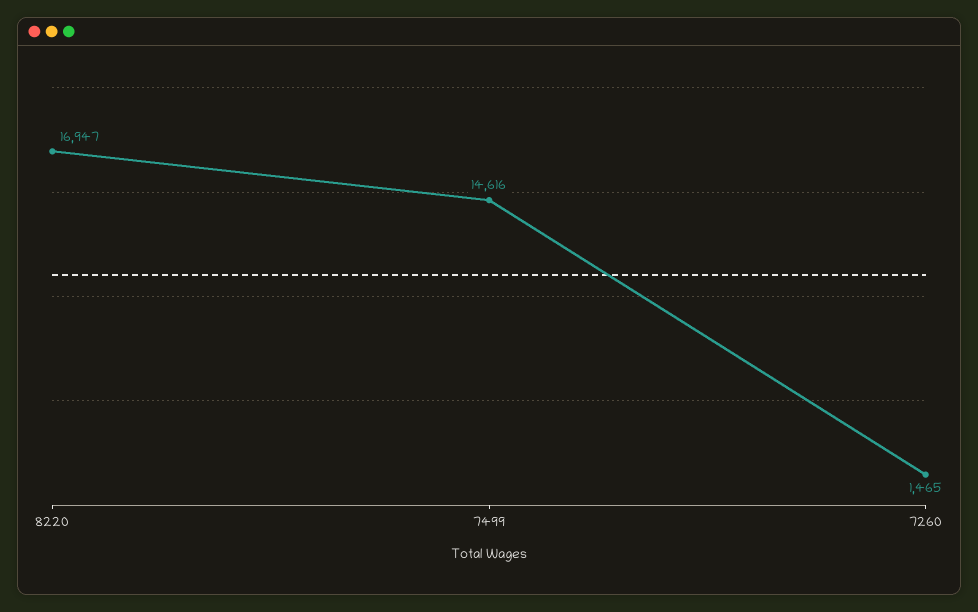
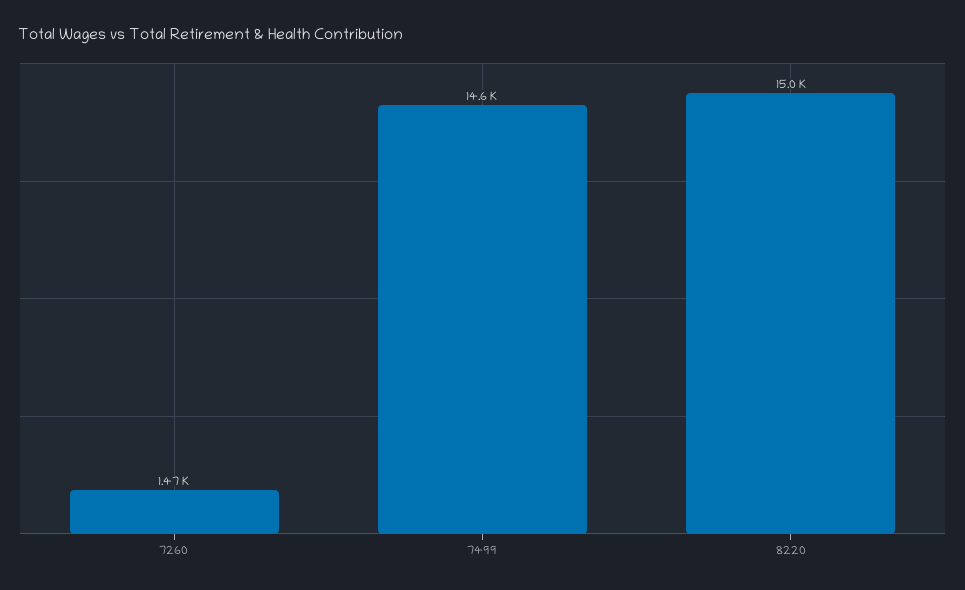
8220: 16947 -> 15000

